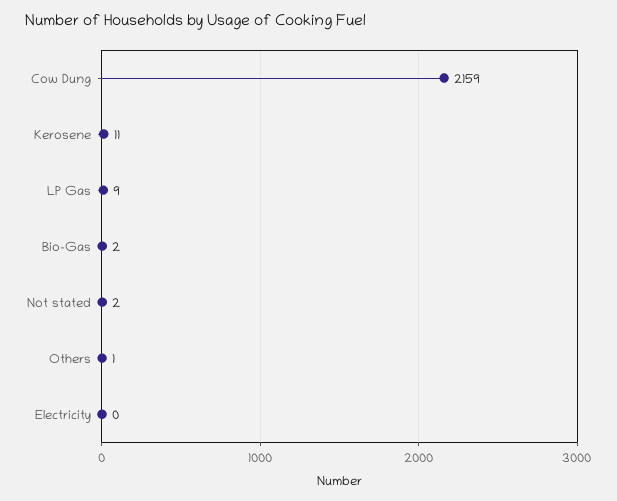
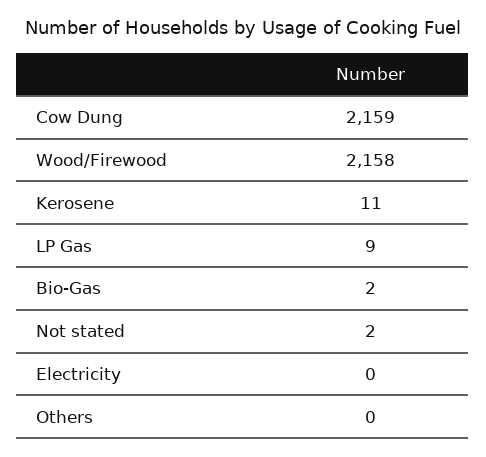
Others: 1 -> 0
Wood/Firewood: none -> 2158

